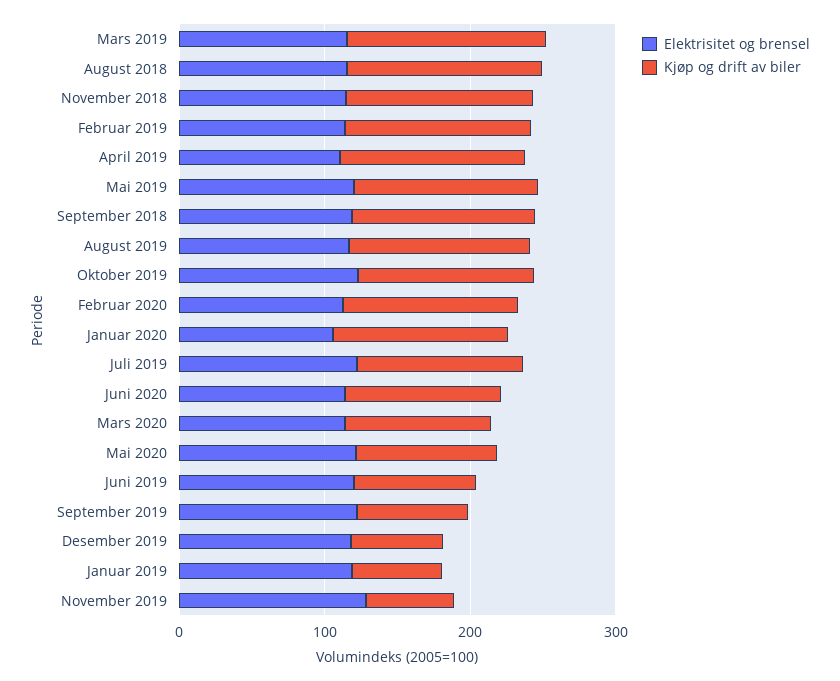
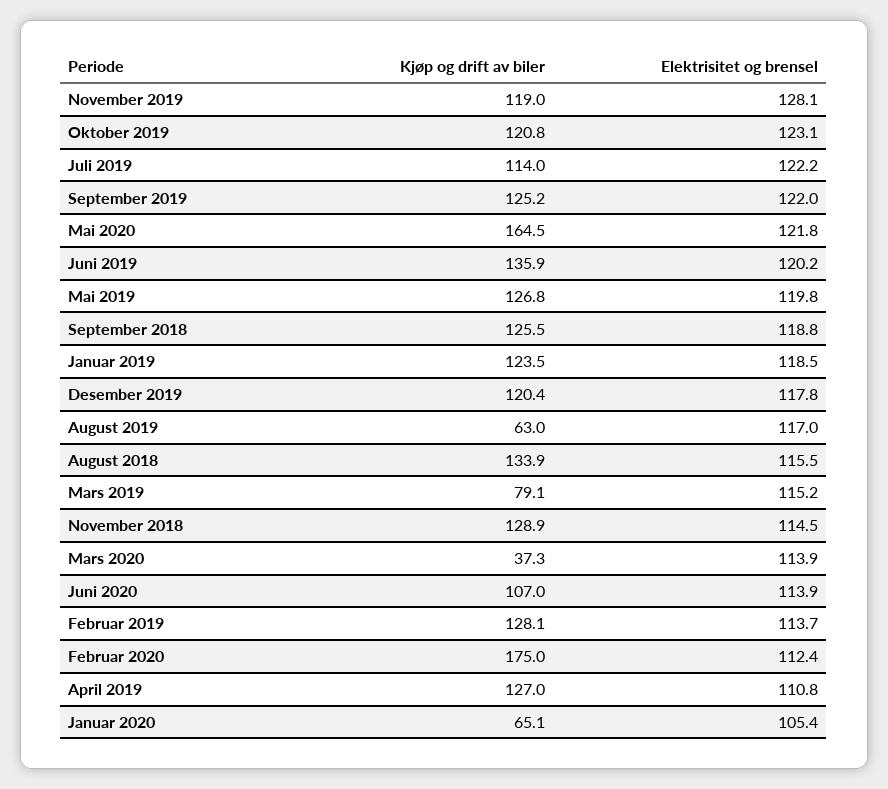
Kjøp og drift av biler, Mars 2019: 140 -> 79.1
Kjøp og drift av biler, August 2019: 120 -> 63
Kjøp og drift av biler, Februar 2020: 120 -> 175
Kjøp og drift av biler, Januar 2020: 120 -> 65.1
Kjøp og drift av biler, Mars 2020: 100 -> 37.3
Kjøp og drift av biler, Mai 2020: 100 -> 164.5
Kjøp og drift av biler, Juni 2019: 80 -> 135.9
Kjøp og drift av biler, September 2019: 80 -> 125.2
Kjøp og drift av biler, Desember 2019: 60 -> 120.4
Kjøp og drift av biler, Januar 2019: 60 -> 123.5
Kjøp og drift av biler, November 2019: 60 -> 119

